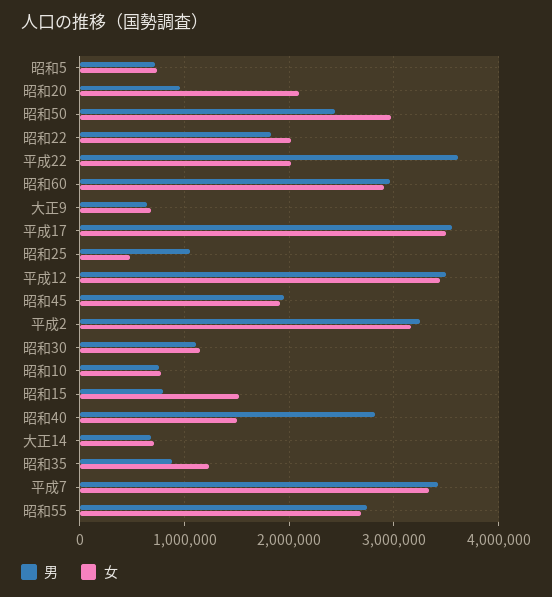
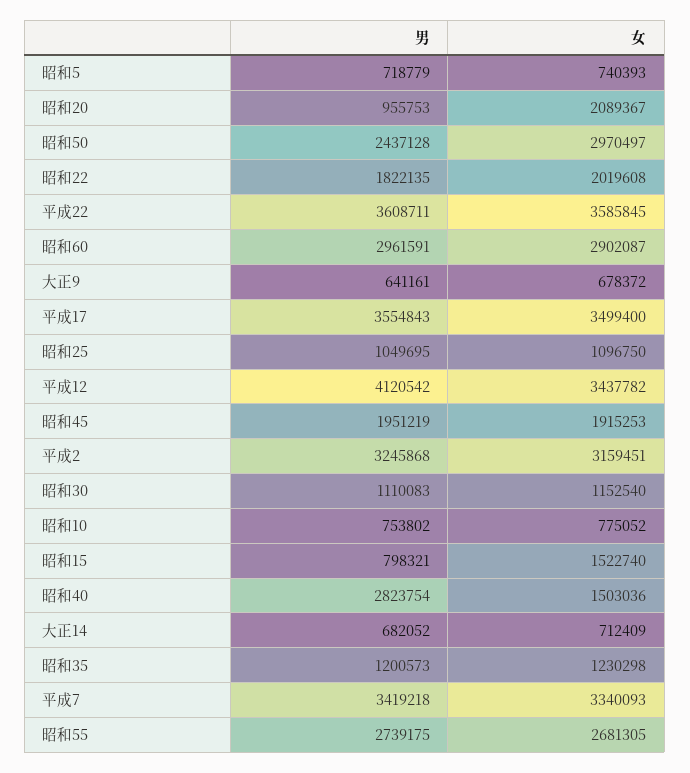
女, 平成22: 2000000 -> 3585845
女, 昭和25: 500000 -> 1096750
男, 平成12: 3500000 -> 4120542
男, 昭和35: 900000 -> 1200573

